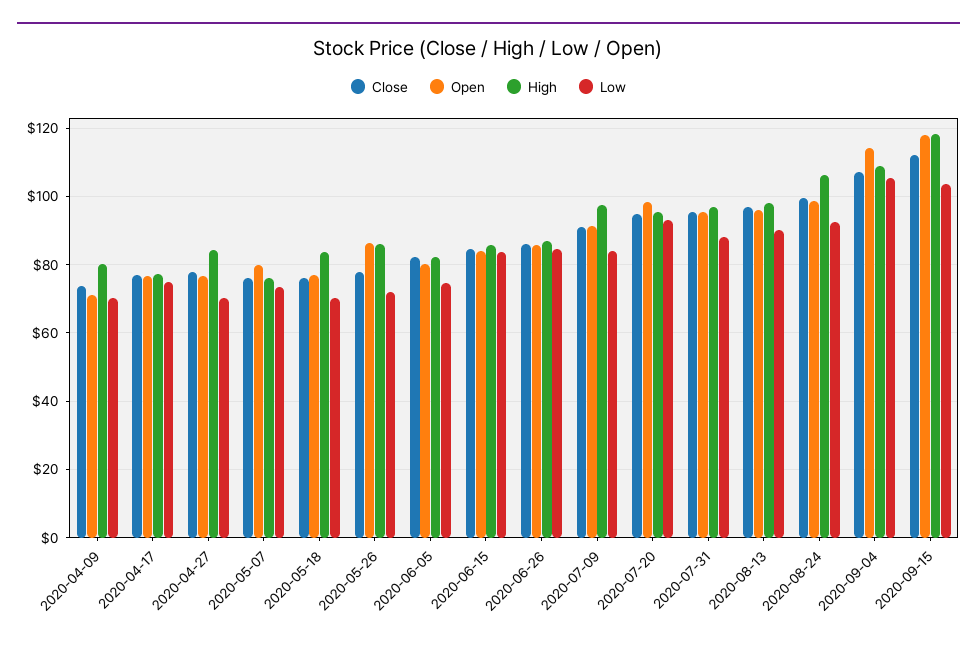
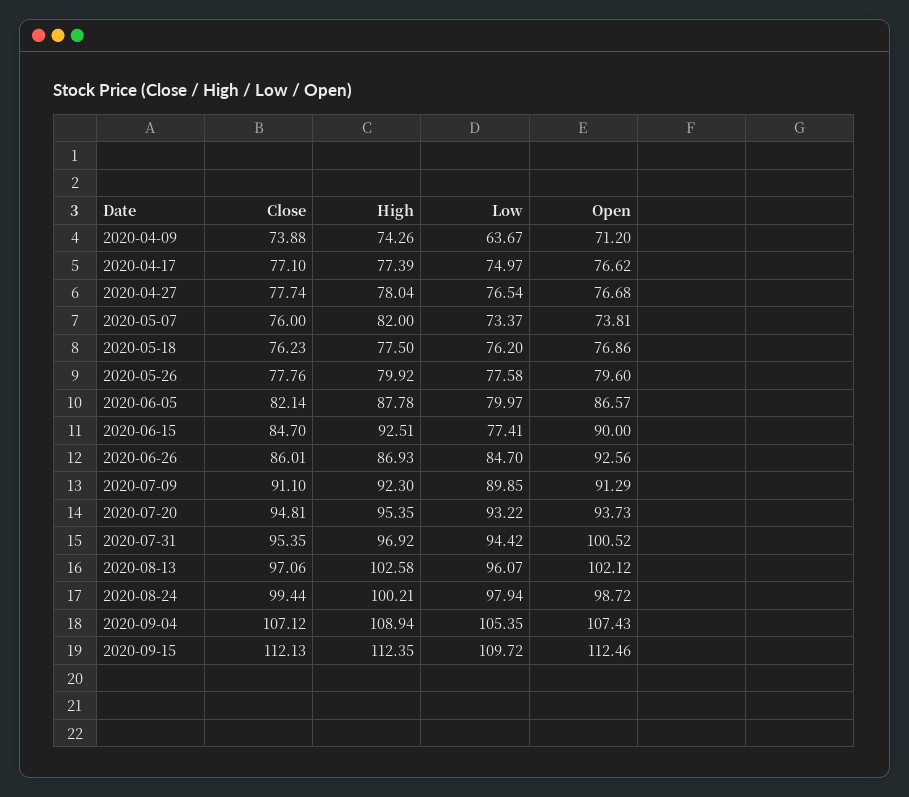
High, 2020-04-09: 80 -> 74.26
Low, 2020-04-09: 70 -> 63.67
High, 2020-04-27: 84 -> 78.04
Low, 2020-04-27: 70 -> 76.54
Open, 2020-05-07: 80 -> 73.81
High, 2020-05-07: 76 -> 82
High, 2020-05-18: 84 -> 77.5
Low, 2020-05-18: 70 -> 76.2
Open, 2020-05-26: 86 -> 79.6
High, 2020-05-26: 86 -> 79.92
Low, 2020-05-26: 72 -> 77.58
Open, 2020-06-05: 80 -> 86.57
High, 2020-06-05: 82 -> 87.78
Low, 2020-06-05: 74 -> 79.97
Open, 2020-06-15: 84 -> 90
High, 2020-06-15: 86 -> 92.51
Low, 2020-06-15: 84 -> 77.41
Open, 2020-06-26: 86 -> 92.56
High, 2020-07-09: 98 -> 92.3
Low, 2020-07-09: 84 -> 89.85
Open, 2020-07-20: 98 -> 93.73
Open, 2020-07-31: 96 -> 100.52
Low, 2020-07-31: 88 -> 94.42
Open, 2020-08-13: 96 -> 102.12
High, 2020-08-13: 98 -> 102.58
Low, 2020-08-13: 90 -> 96.07
High, 2020-08-24: 106 -> 100.21
Low, 2020-08-24: 92 -> 97.94
Open, 2020-09-04: 114 -> 107.43
Open, 2020-09-15: 118 -> 112.46
High, 2020-09-15: 118 -> 112.35
Low, 2020-09-15: 104 -> 109.72

